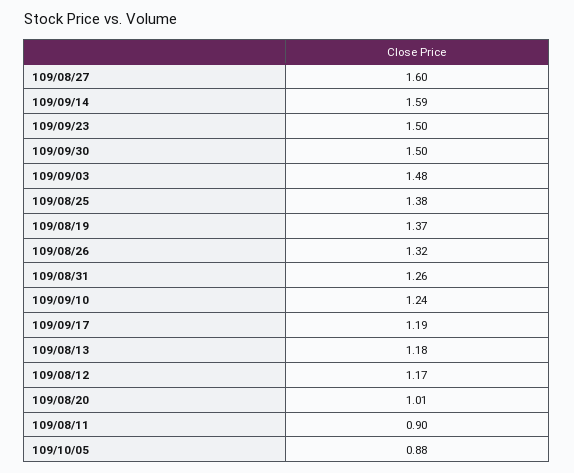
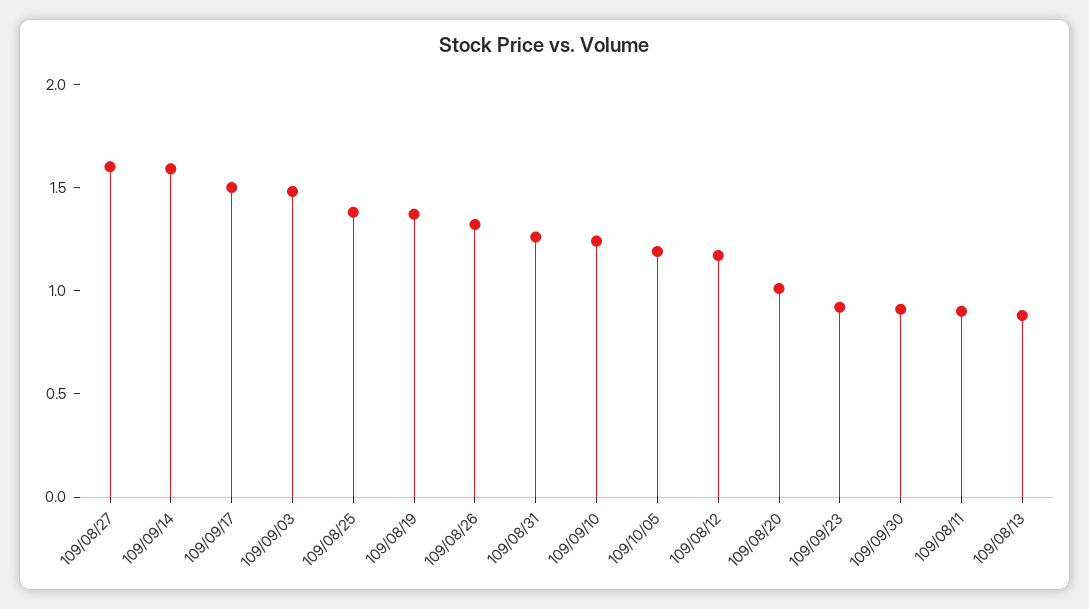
109/09/23: 1.5 -> 0.9
109/09/30: 1.5 -> 0.9
109/09/17: 1.19 -> 1.5
109/08/13: 1.18 -> 0.9
109/10/05: 0.88 -> 1.2

